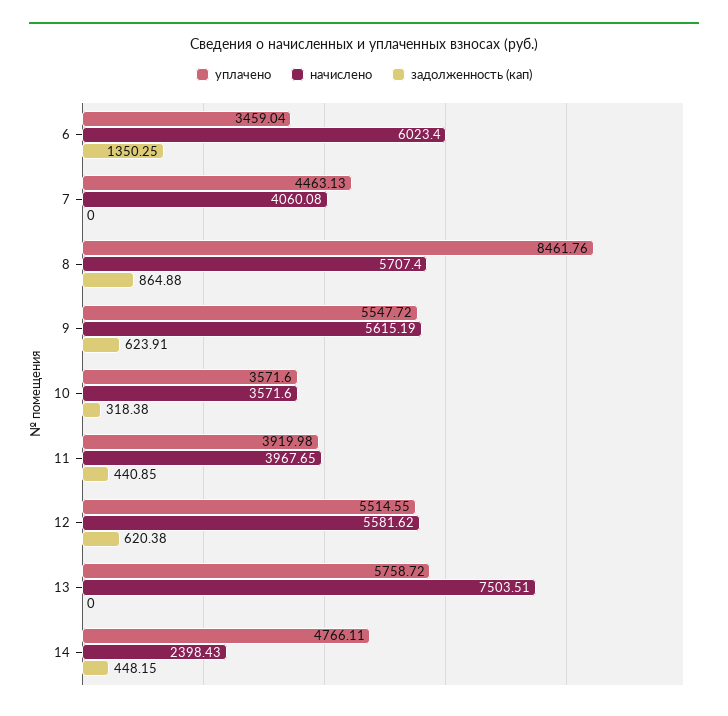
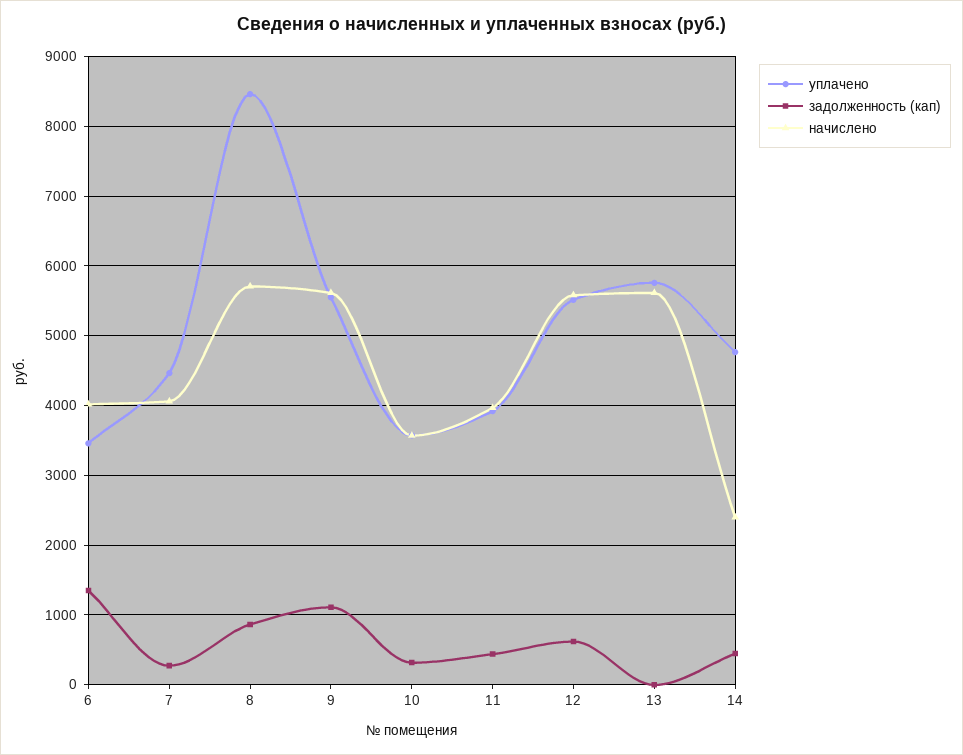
начислено, 6: 6023.4 -> 4000
задолженность (кап), 7: 0 -> 300
задолженность (кап), 9: 623.91 -> 1100
начислено, 13: 7503.51 -> 5600

